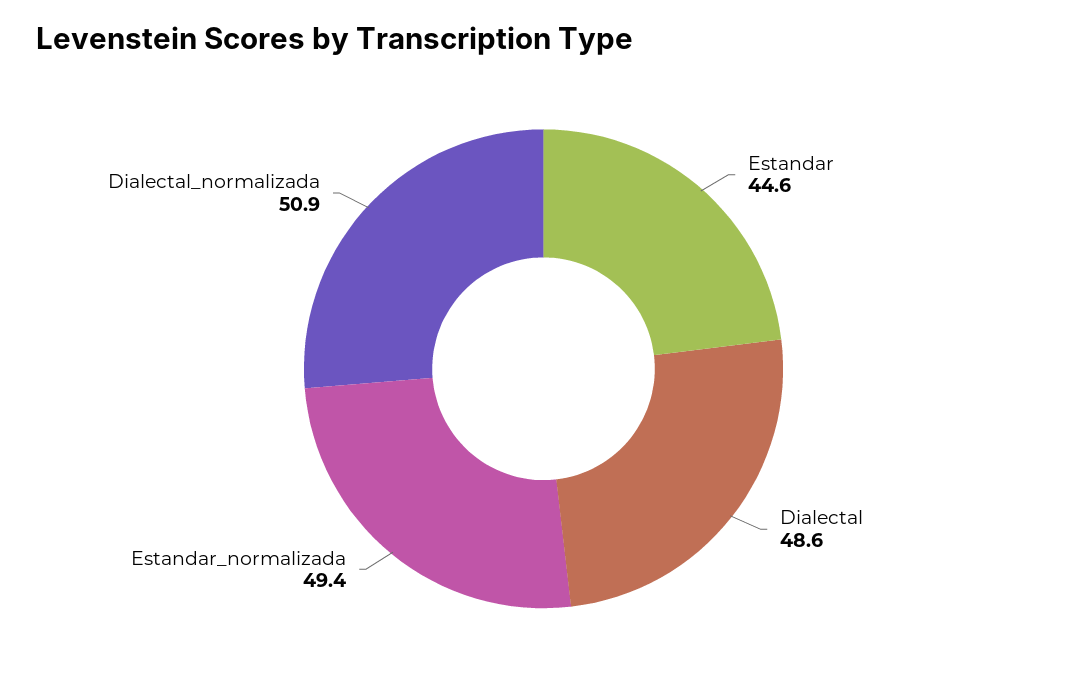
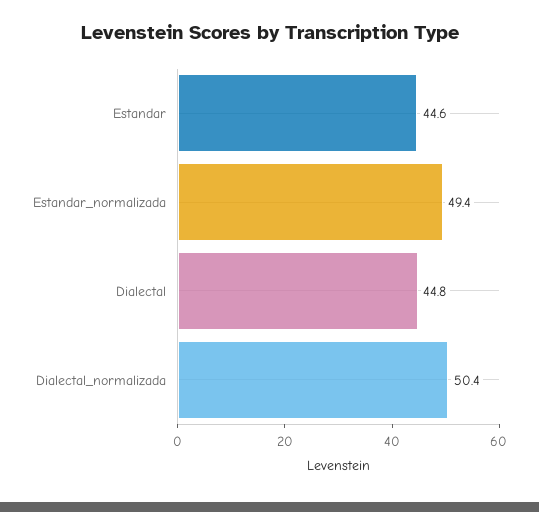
Dialectal: 48.6 -> 44.8
Dialectal_normalizada: 50.9 -> 50.4

